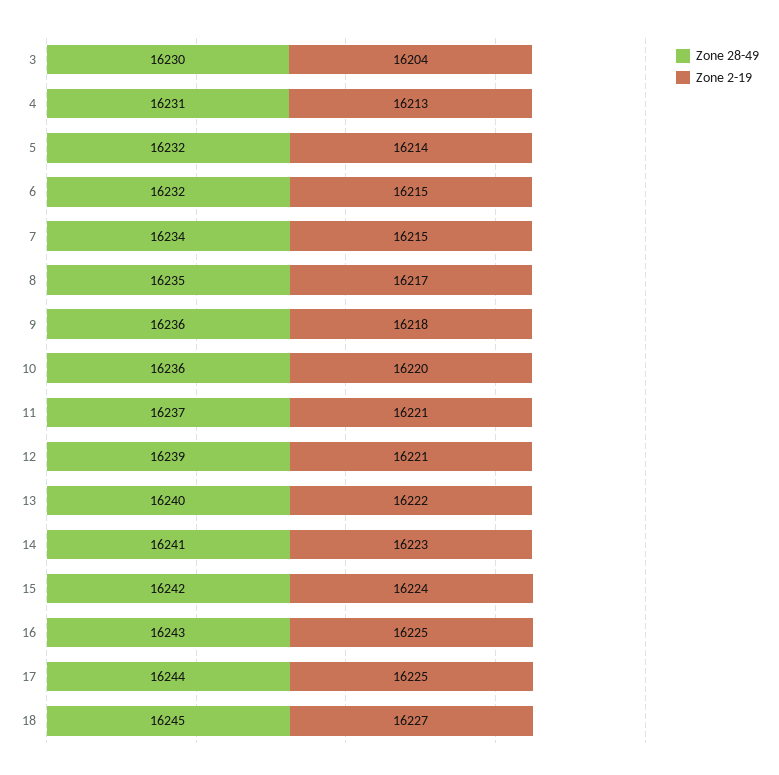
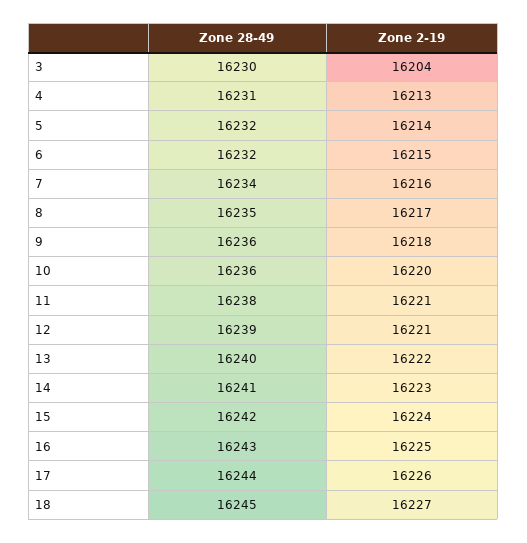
Zone 2-19, 7: 16215 -> 16216
Zone 28-49, 11: 16237 -> 16238
Zone 2-19, 17: 16225 -> 16226

